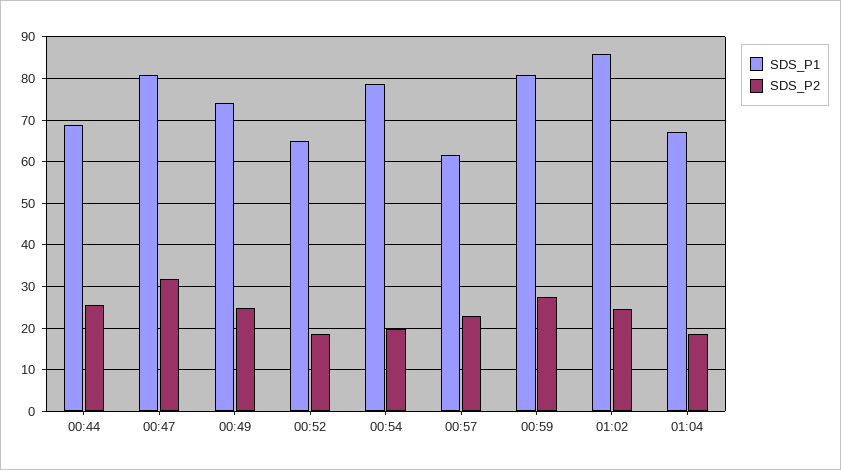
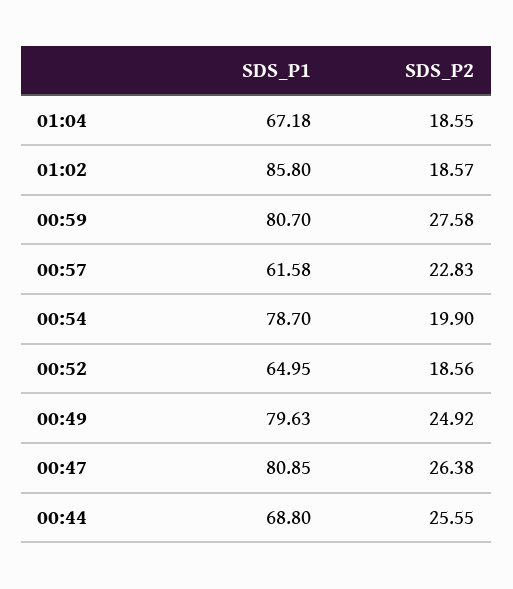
SDS_P2, 00:47: 32 -> 26.38
SDS_P1, 00:49: 74 -> 79.63
SDS_P2, 01:02: 24 -> 18.57

